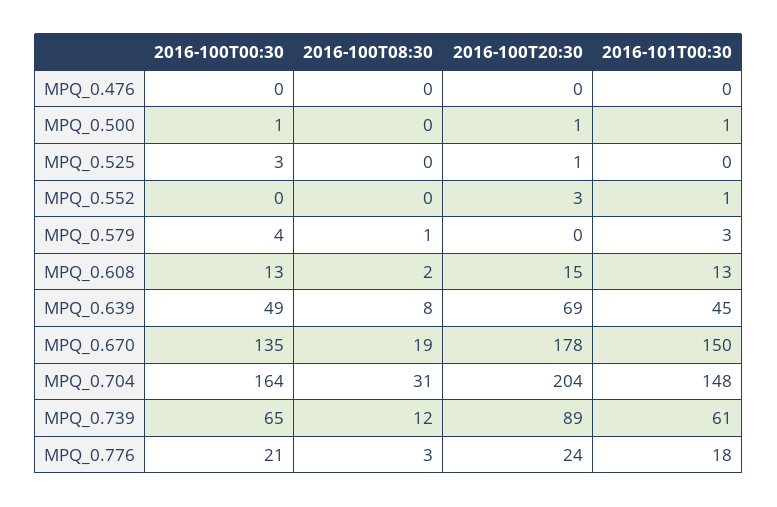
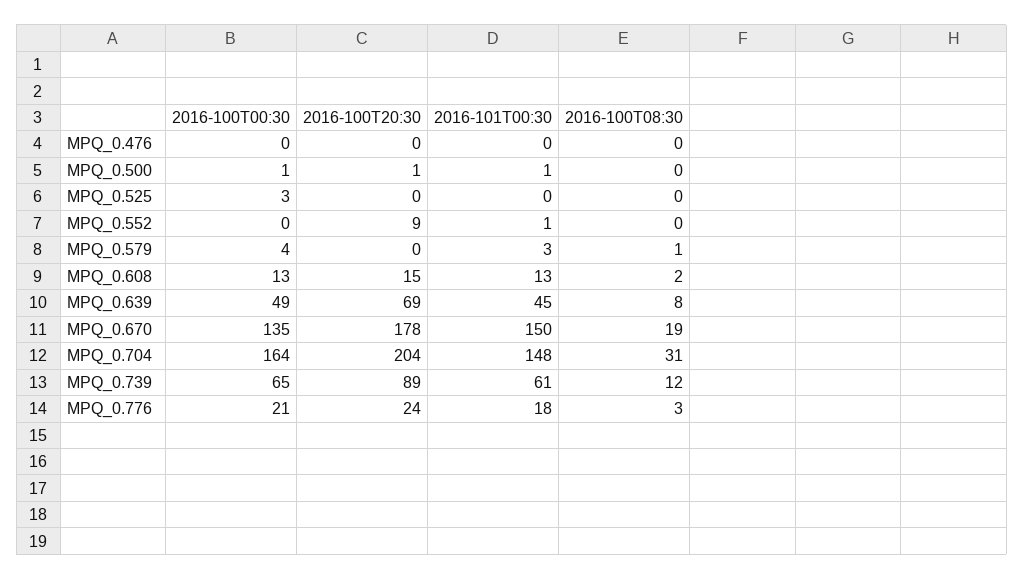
2016-100T20:30, MPQ_0.525: 1 -> 0
2016-100T20:30, MPQ_0.552: 3 -> 9

